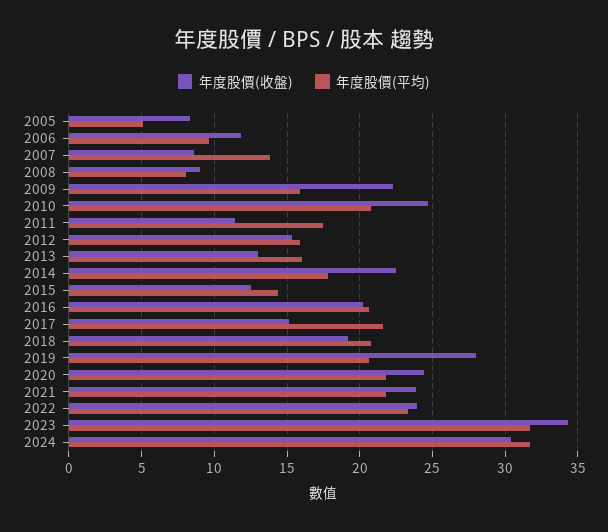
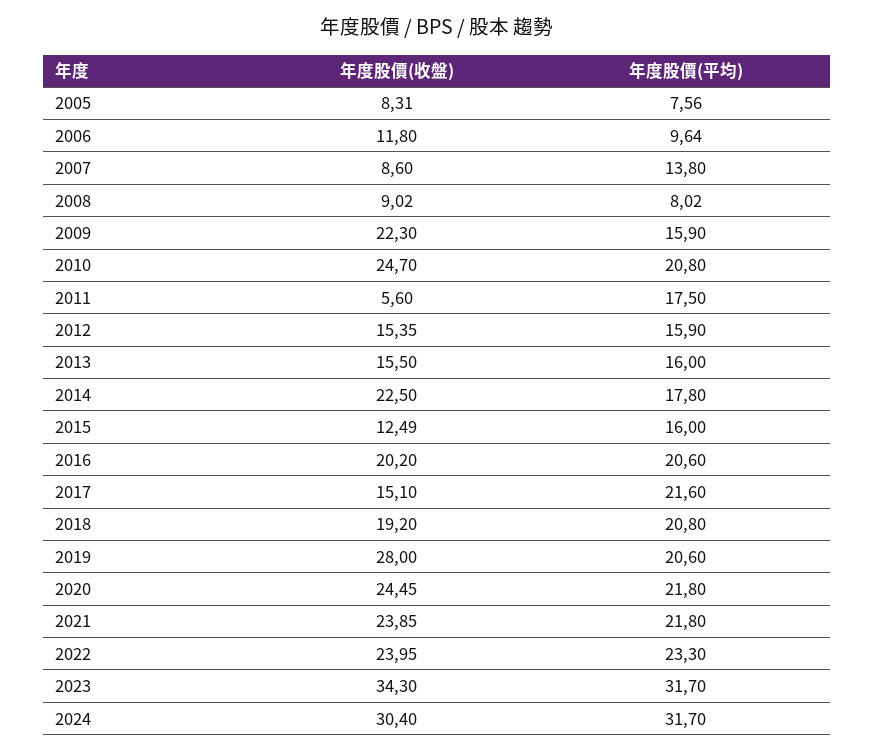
年度股價(平均), 2005: 5 -> 7.56
年度股價(收盤), 2011: 11.5 -> 5.6
年度股價(收盤), 2013: 13 -> 15.5
年度股價(平均), 2015: 14.5 -> 16

